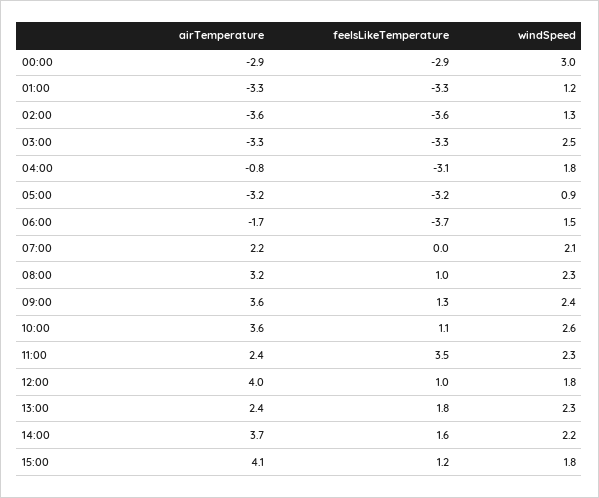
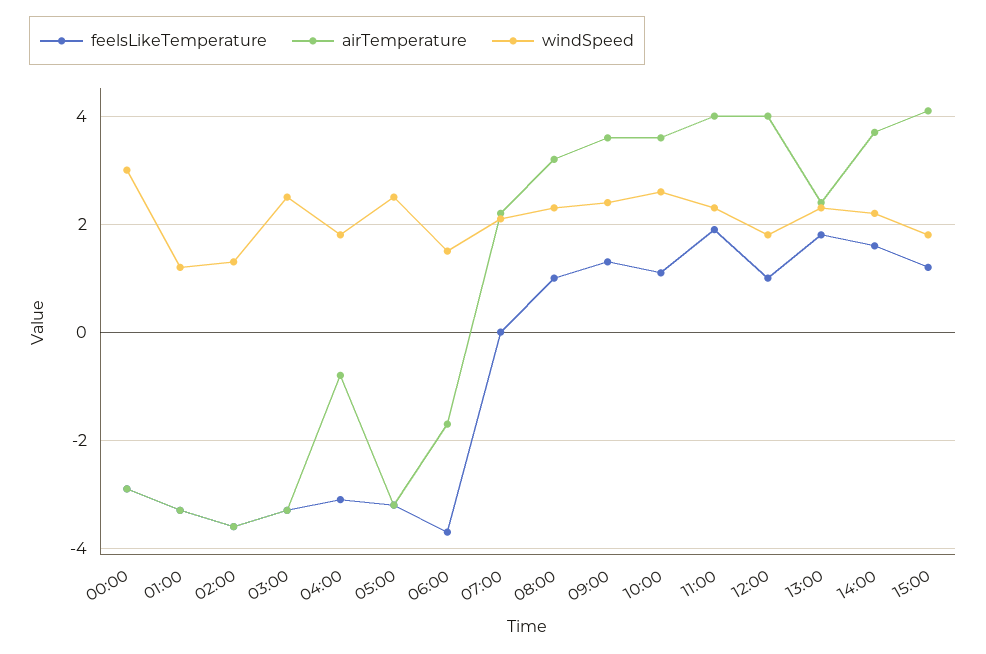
windSpeed, 05:00: 0.9 -> 2.5
airTemperature, 11:00: 2.4 -> 4
feelsLikeTemperature, 11:00: 3.5 -> 2

